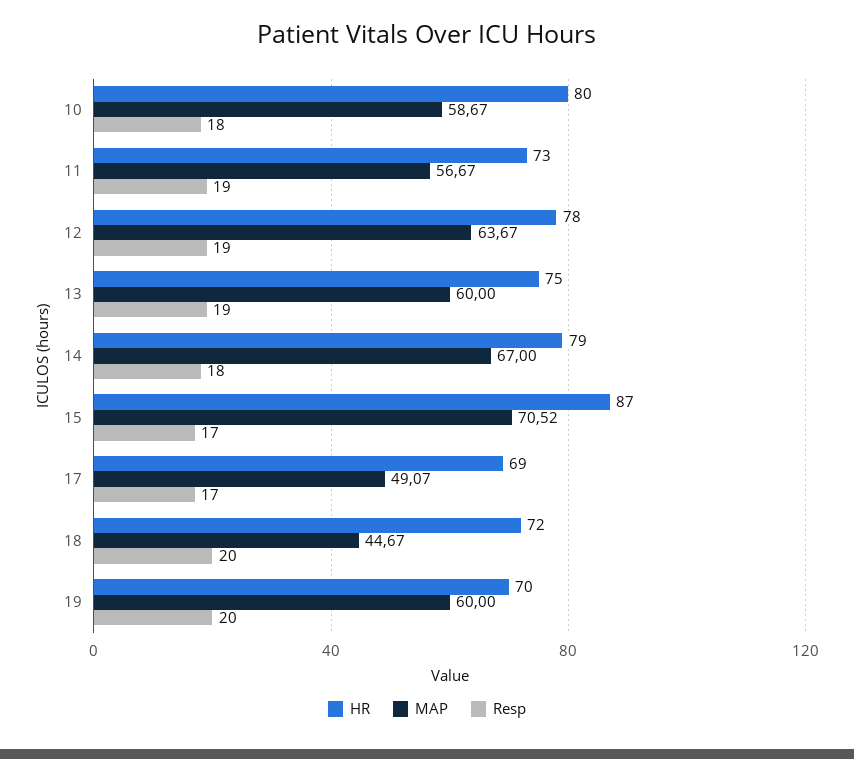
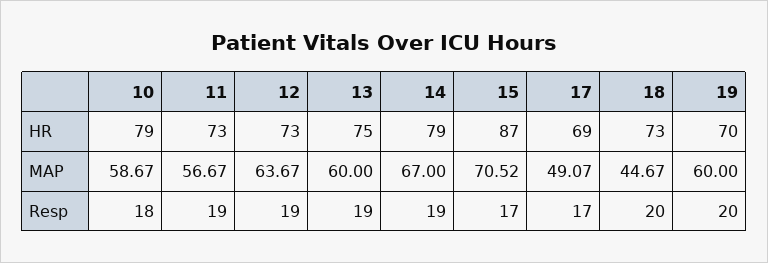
HR, 10: 80 -> 79
HR, 12: 78 -> 73
Resp, 14: 18 -> 19
HR, 18: 72 -> 73

